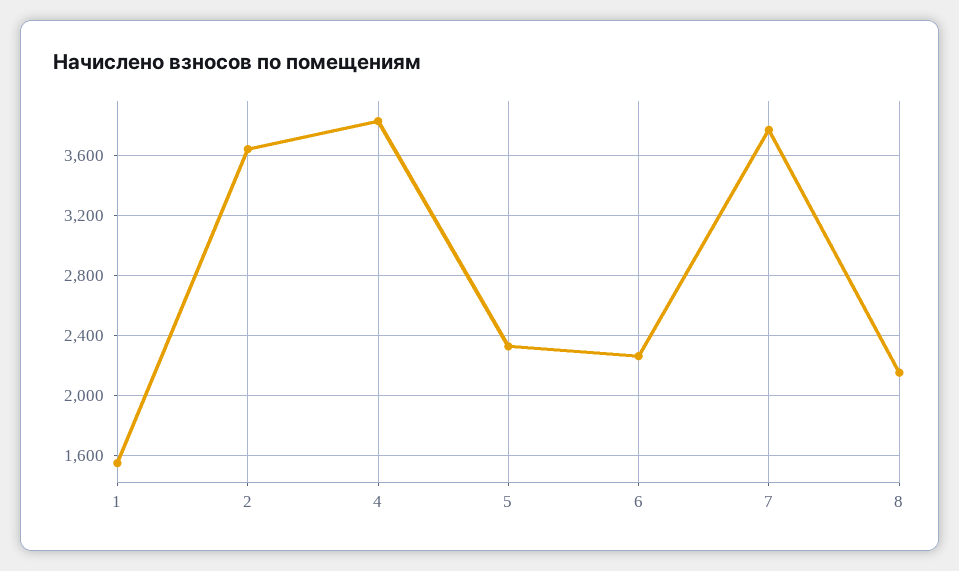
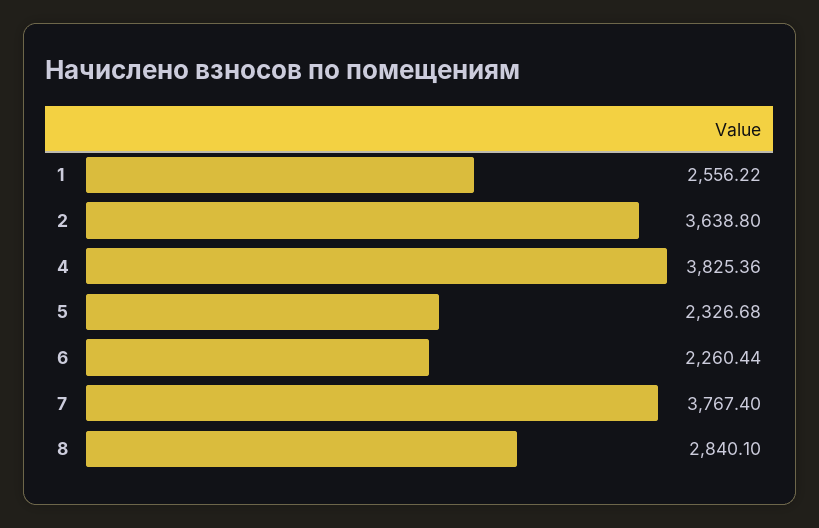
1: 1550 -> 2556.22
8: 2150 -> 2840.1

